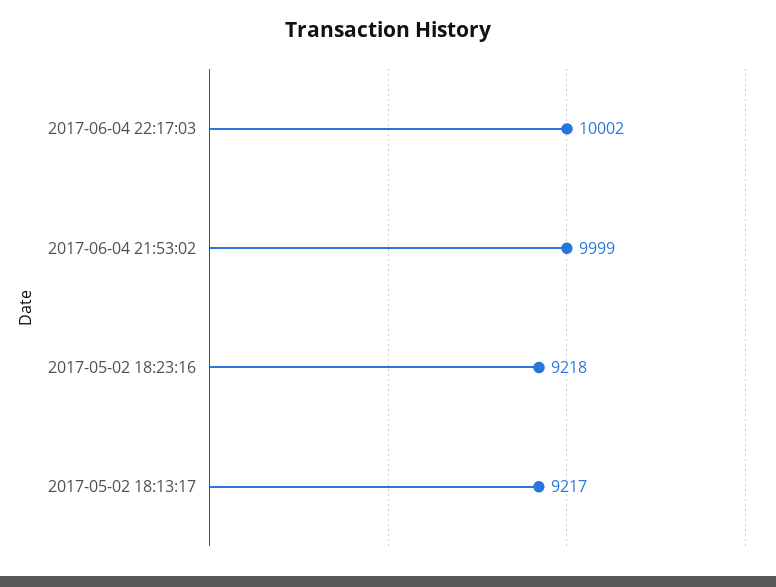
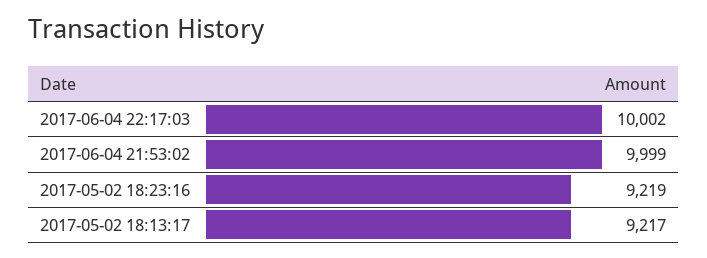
2017-05-02 18:23:16: 9218 -> 9219

